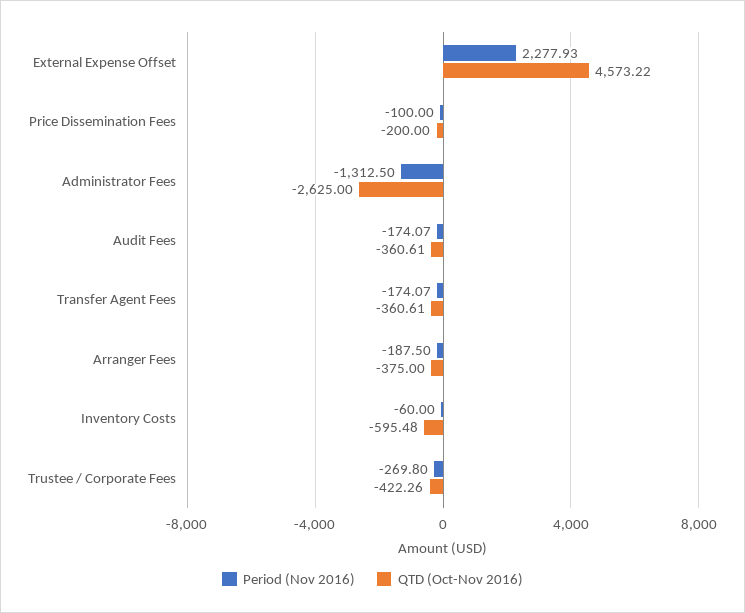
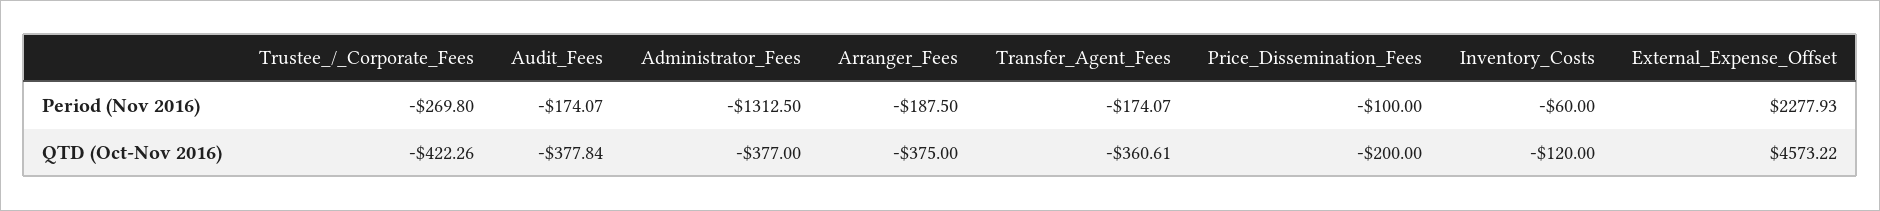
QTD (Oct-Nov 2016), Administrator Fees: -2625 -> -377
QTD (Oct-Nov 2016), Audit Fees: -360.61 -> -377.84
QTD (Oct-Nov 2016), Inventory Costs: -595.48 -> -120

